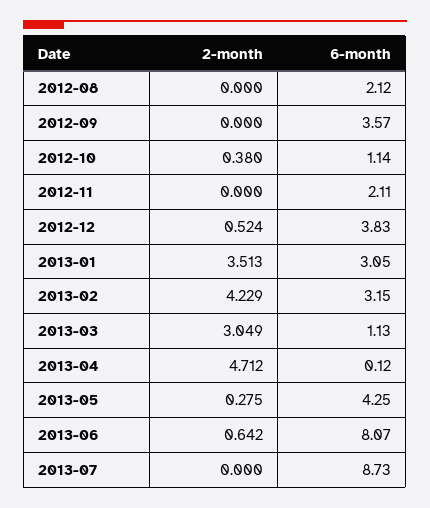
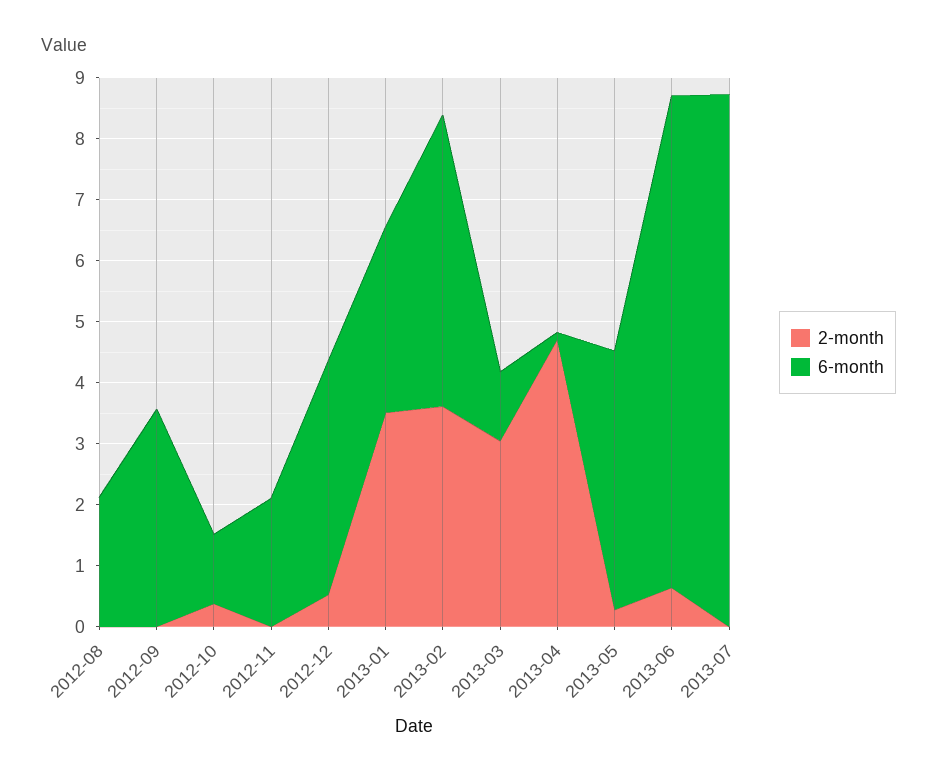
2-month, 2013-02: 4.229 -> 3.6
6-month, 2013-02: 3.15 -> 4.8

